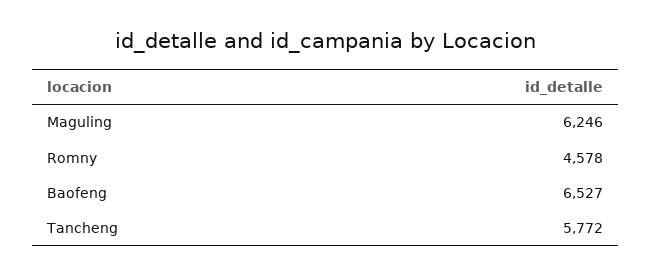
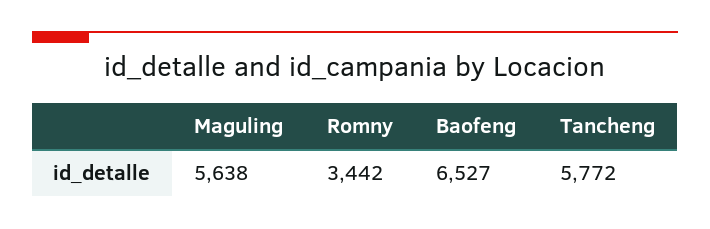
Maguling: 6246 -> 5638
Romny: 4578 -> 3442

